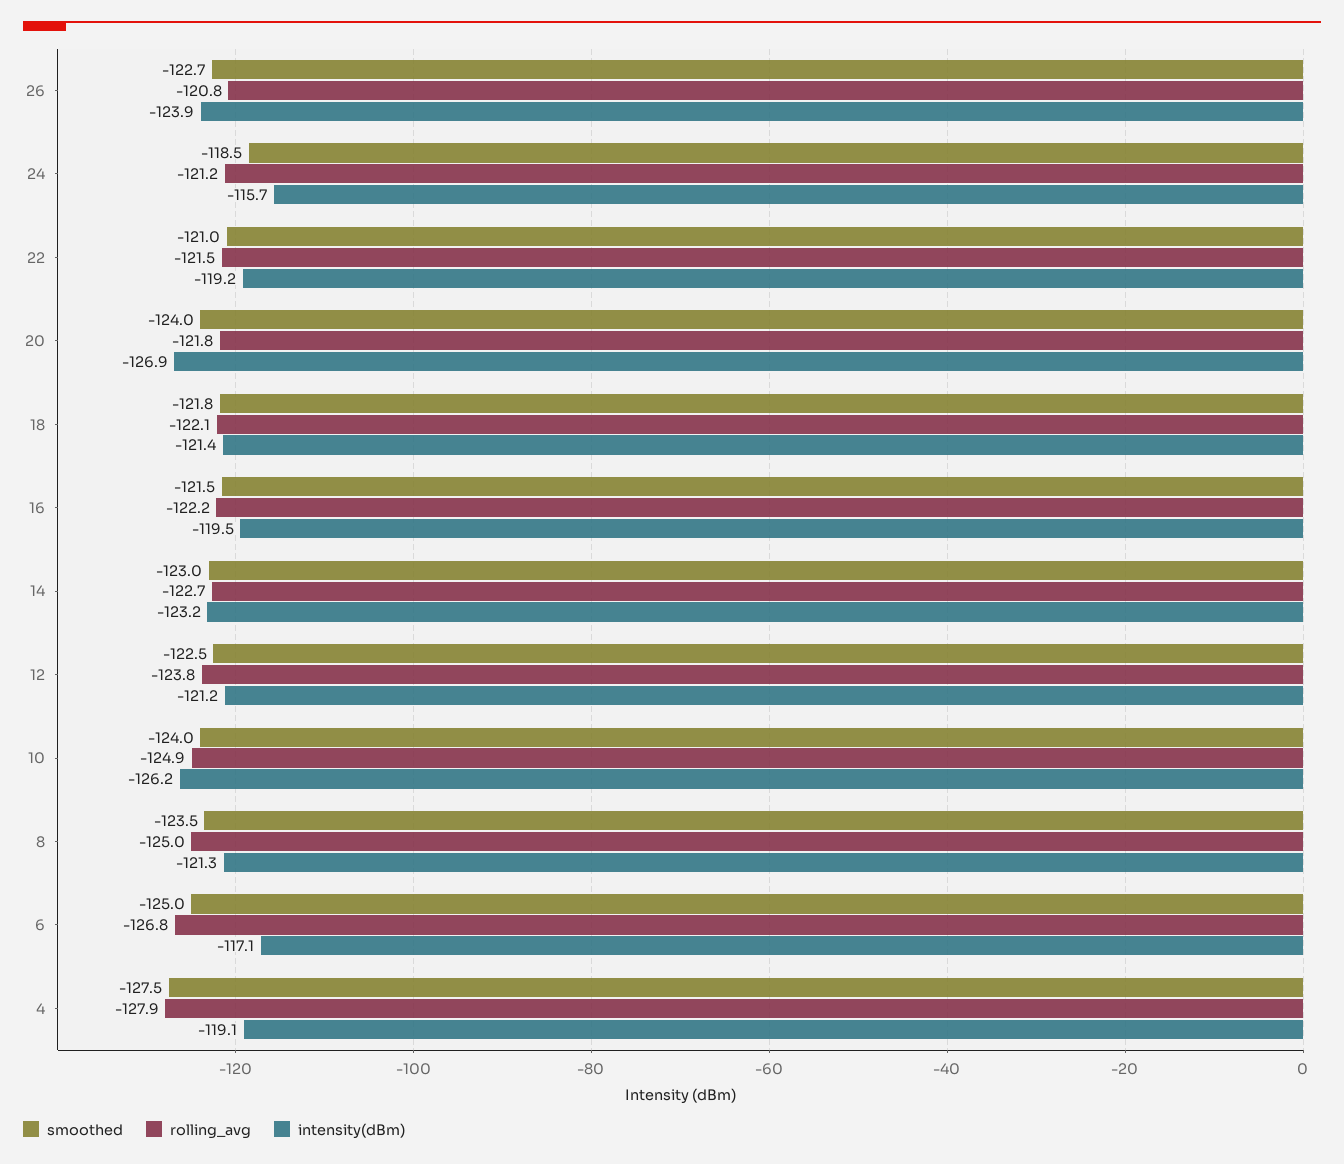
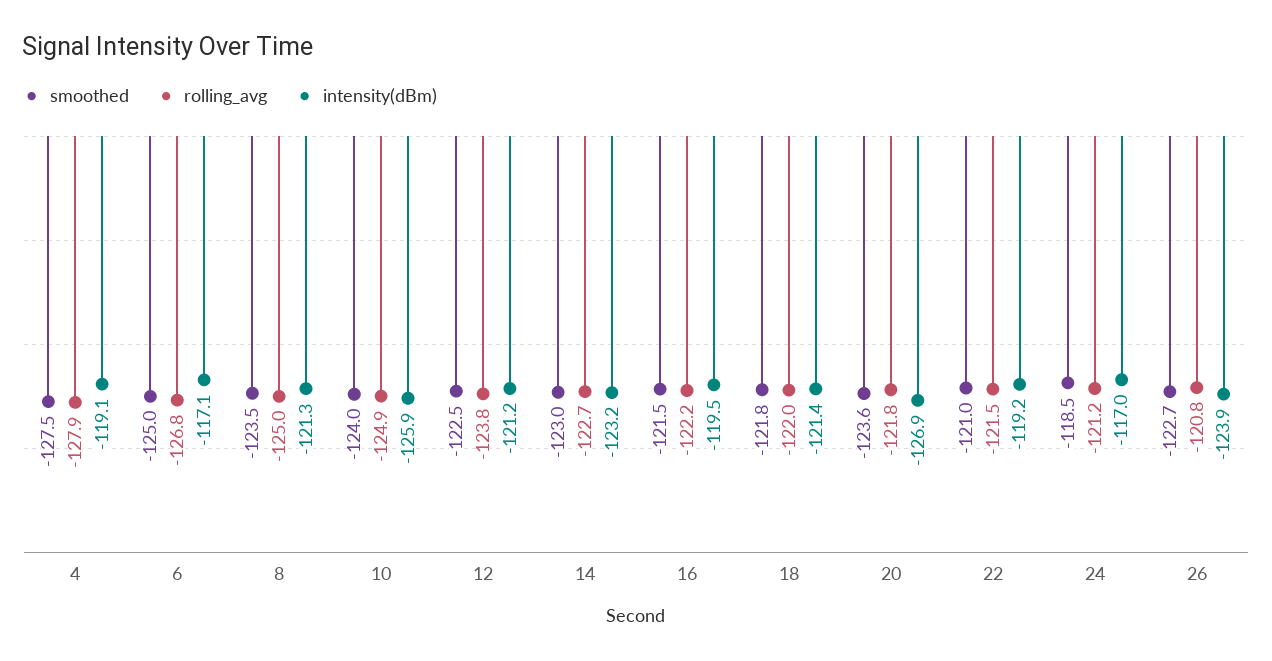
intensity(dBm), 24: -115.7 -> -117
smoothed, 20: -124 -> -123.6
rolling_avg, 18: -122.1 -> -122
intensity(dBm), 10: -126.2 -> -125.9

